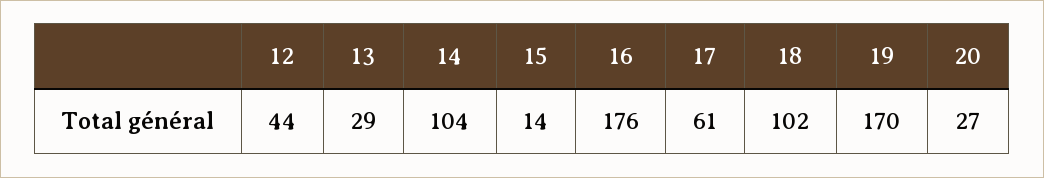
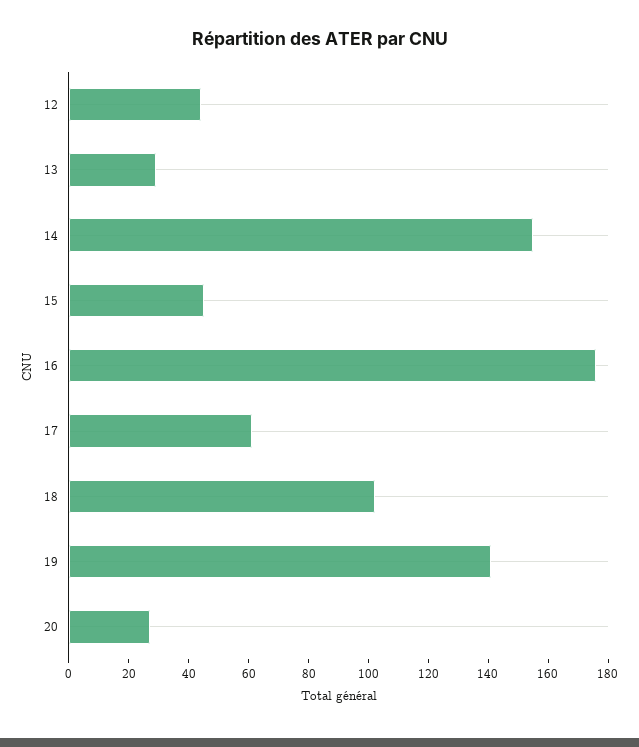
14: 104 -> 155
15: 14 -> 45
19: 170 -> 140

